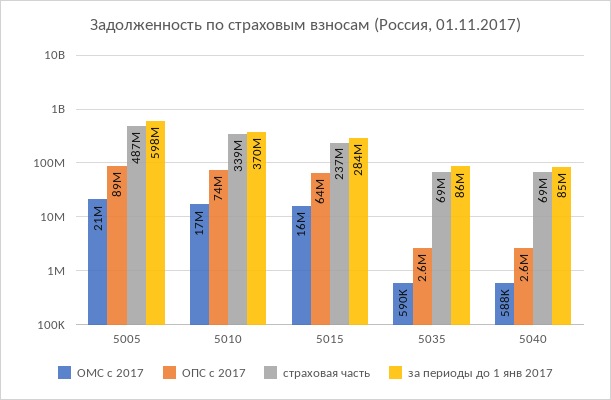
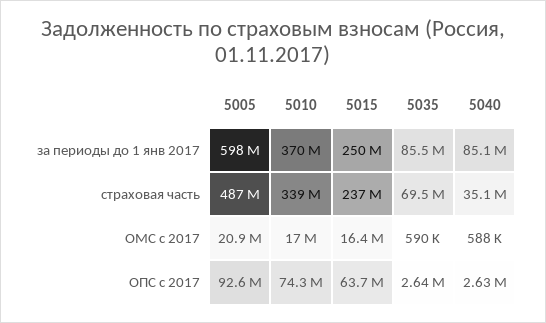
ОПС с 2017, 5005: 89000000 -> 92600000
за периоды до 1 янв 2017, 5015: 284000000 -> 250000000
страховая часть, 5040: 69000000 -> 35100000

